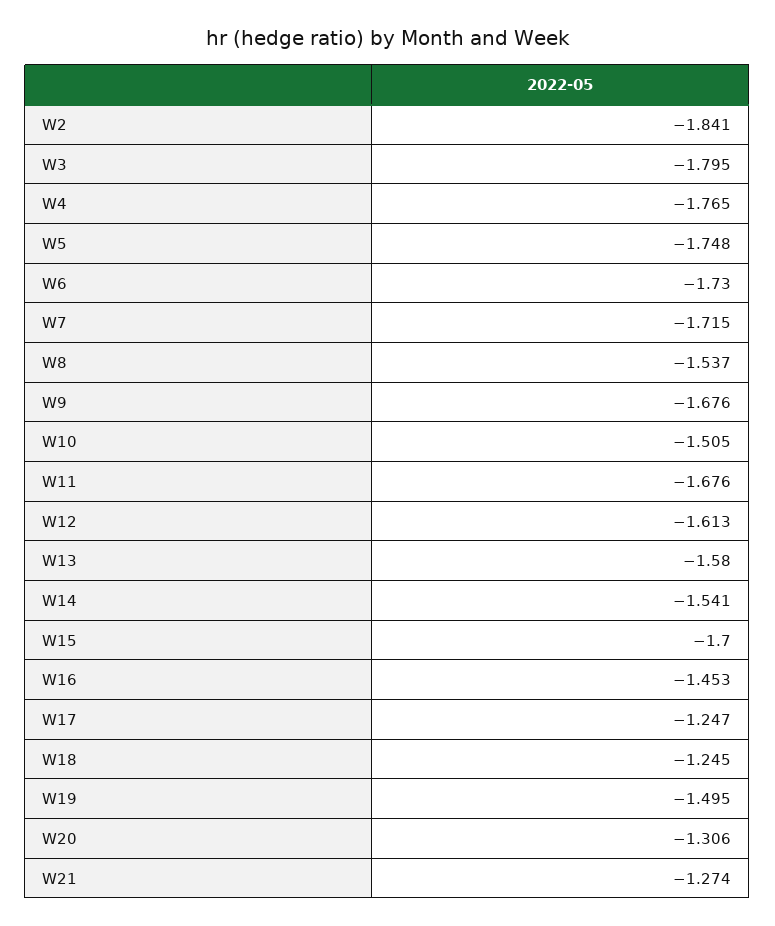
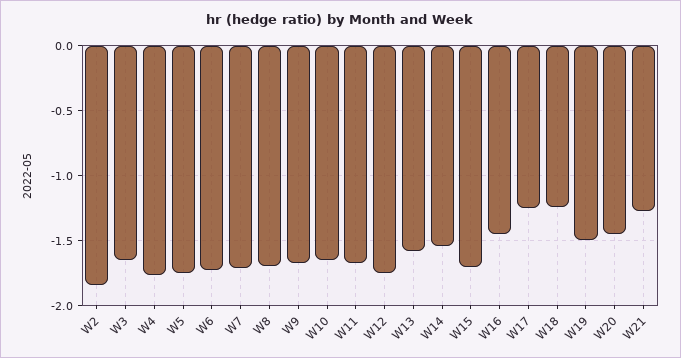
W3: -1.795 -> -1.65
W8: -1.537 -> -1.7
W10: -1.505 -> -1.65
W12: -1.613 -> -1.75
W20: -1.306 -> -1.45

